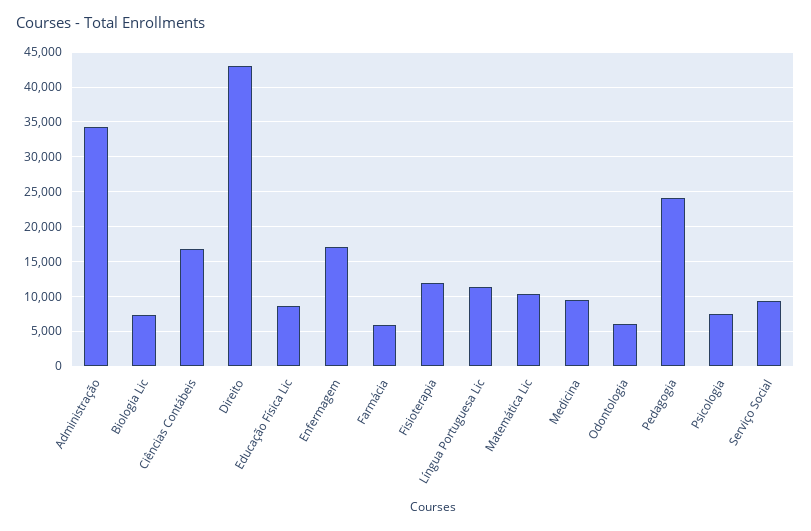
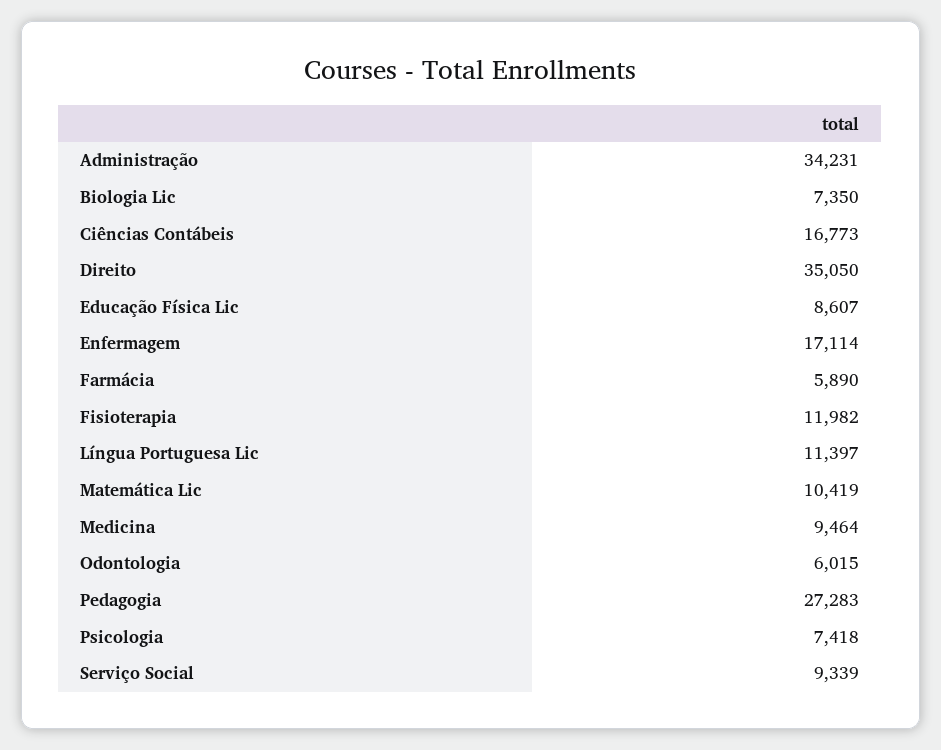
Direito: 43000 -> 35050
Pedagogia: 24000 -> 27283

